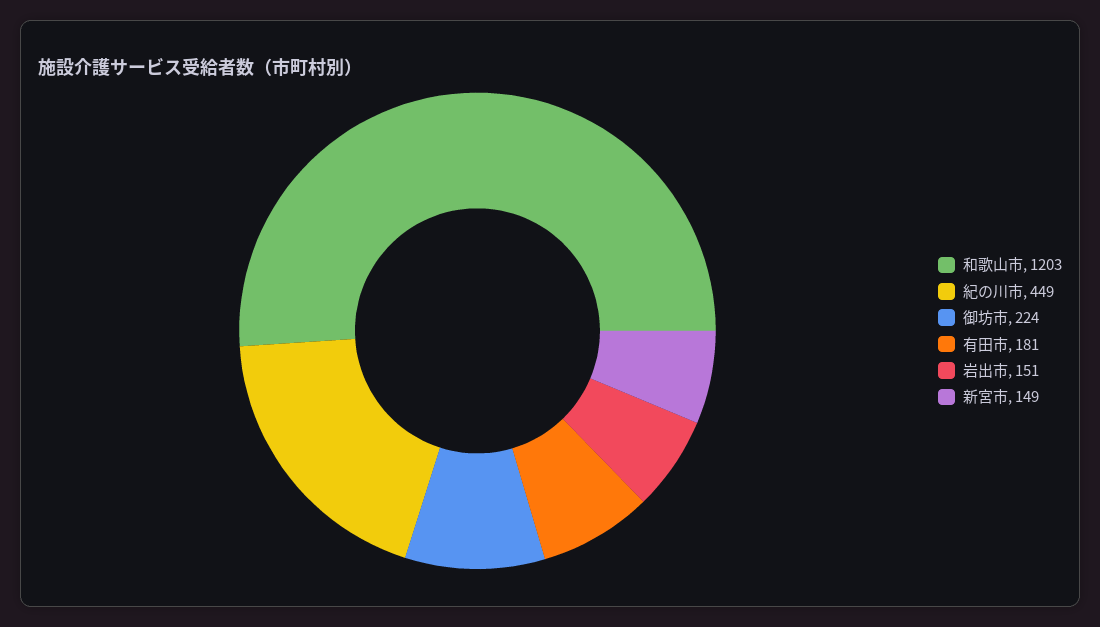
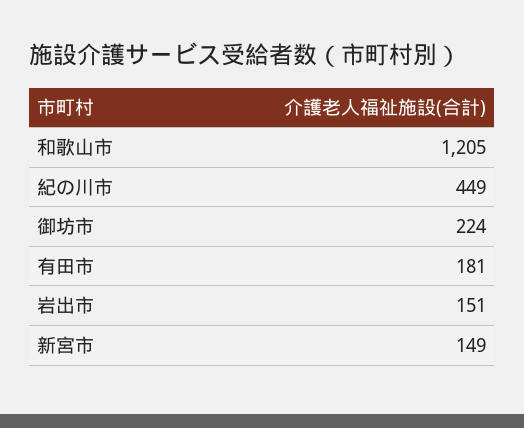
和歌山市: 1203 -> 1205

